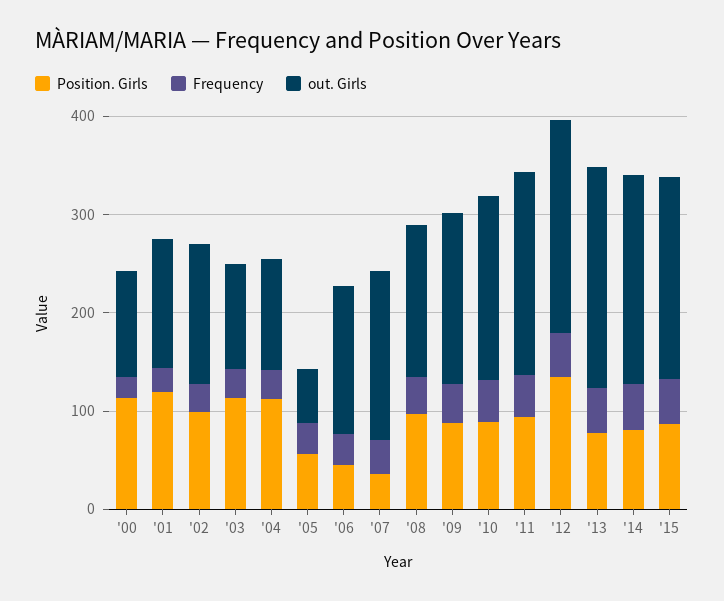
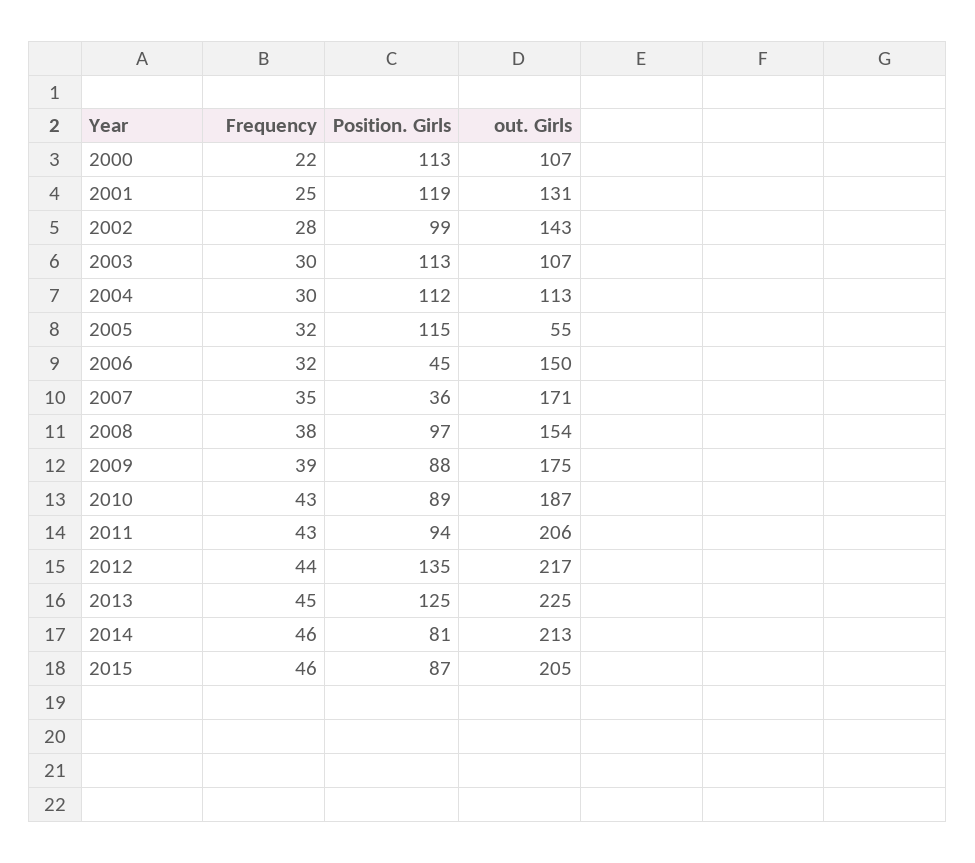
Position. Girls, '05: 60 -> 115
Position. Girls, '13: 80 -> 125

